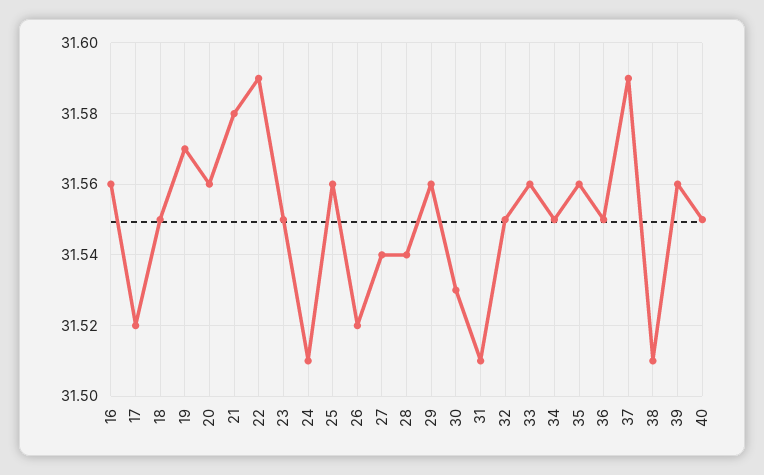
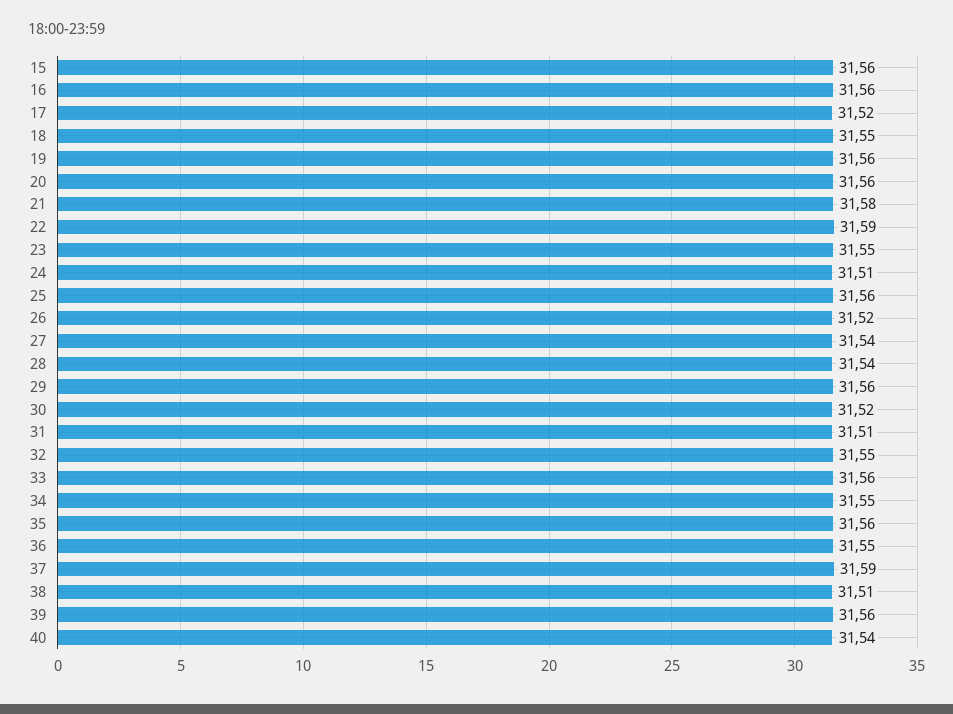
19: 31.57 -> 31.56
30: 31.53 -> 31.52
40: 31.55 -> 31.54
15: none -> 31.56

